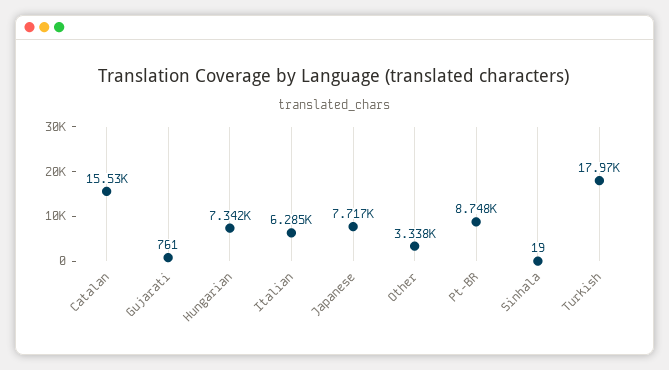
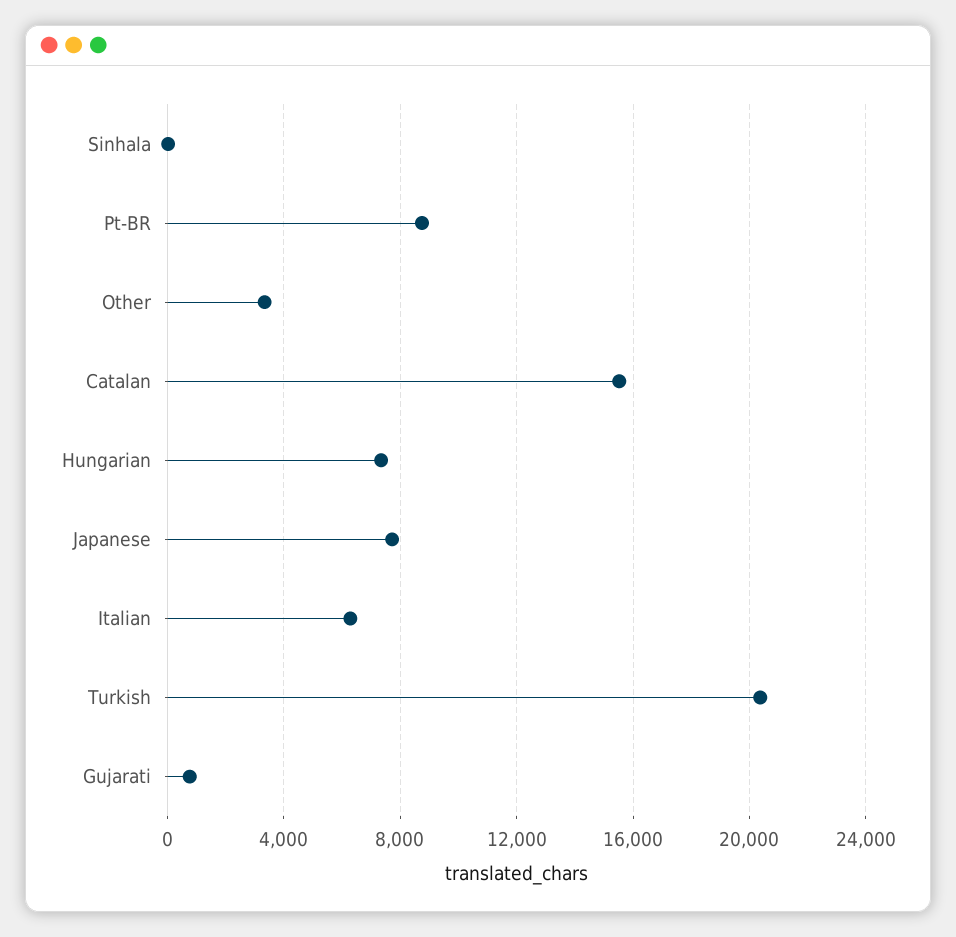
Turkish: 17970 -> 20500

